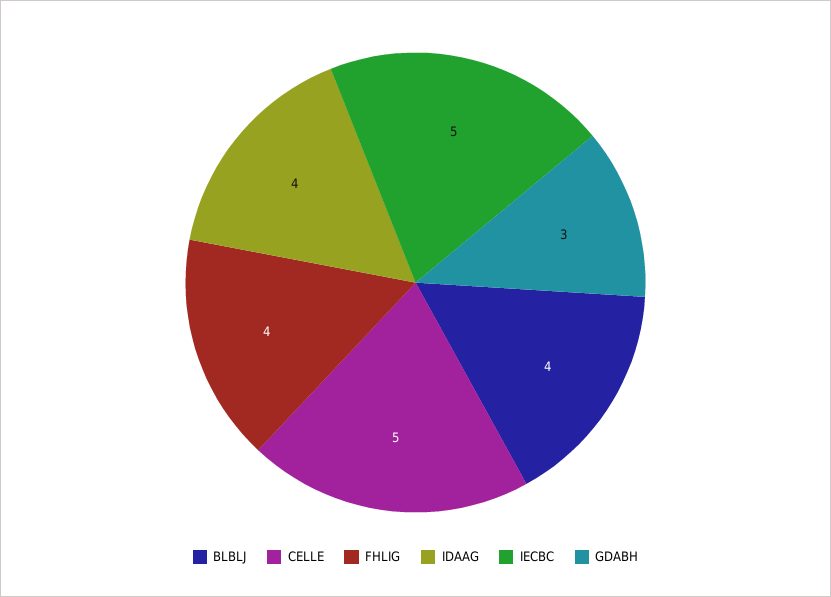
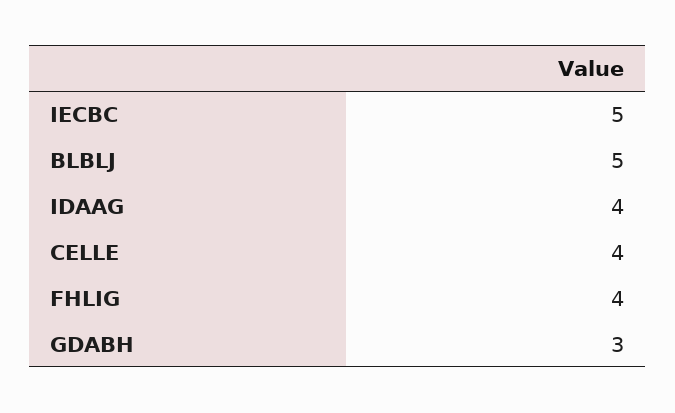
BLBLJ: 4 -> 5
CELLE: 5 -> 4

